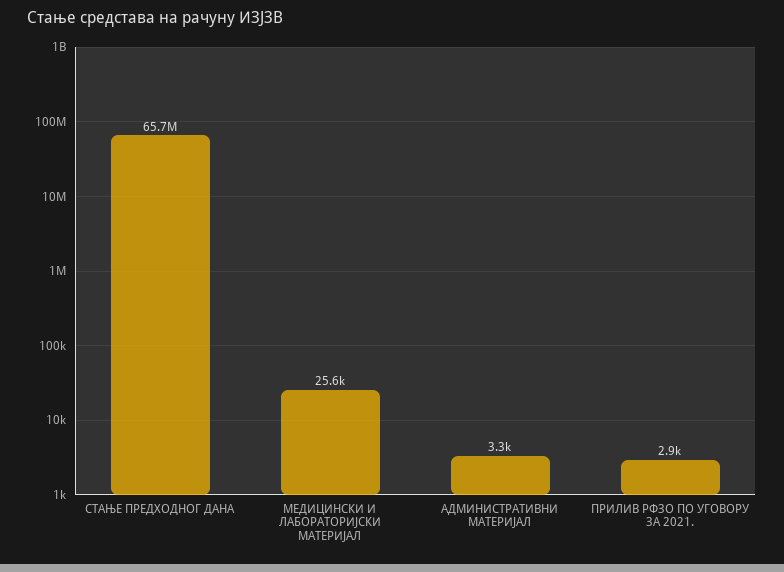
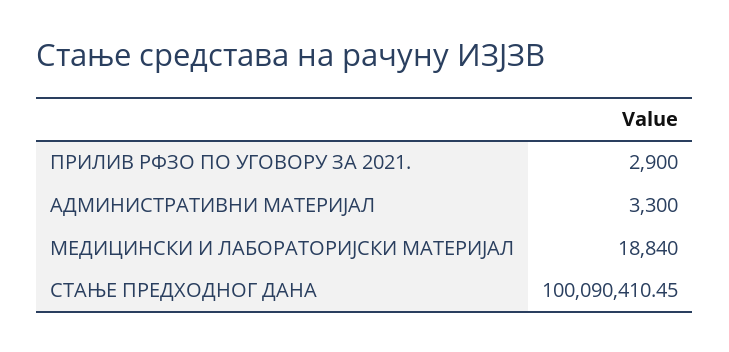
СТАЊЕ ПРЕДХОДНОГ ДАНА: 65700000 -> 100090410.45
МЕДИЦИНСКИ И ЛАБОРАТОРИЈСКИ МАТЕРИЈАЛ: 25600 -> 18840

